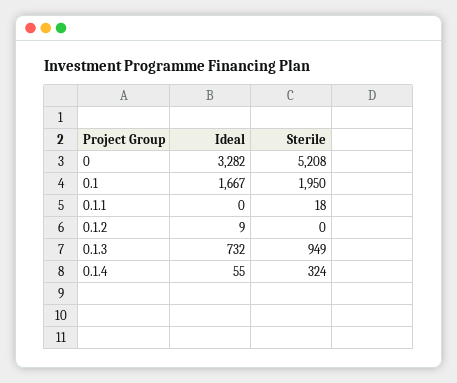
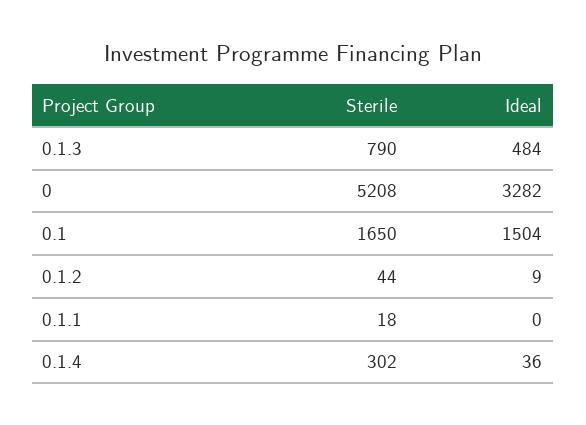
Ideal, 0.1: 1667 -> 1504
Sterile, 0.1: 1950 -> 1650
Sterile, 0.1.2: 0 -> 44
Ideal, 0.1.3: 732 -> 484
Sterile, 0.1.3: 949 -> 790
Ideal, 0.1.4: 55 -> 36
Sterile, 0.1.4: 324 -> 302

